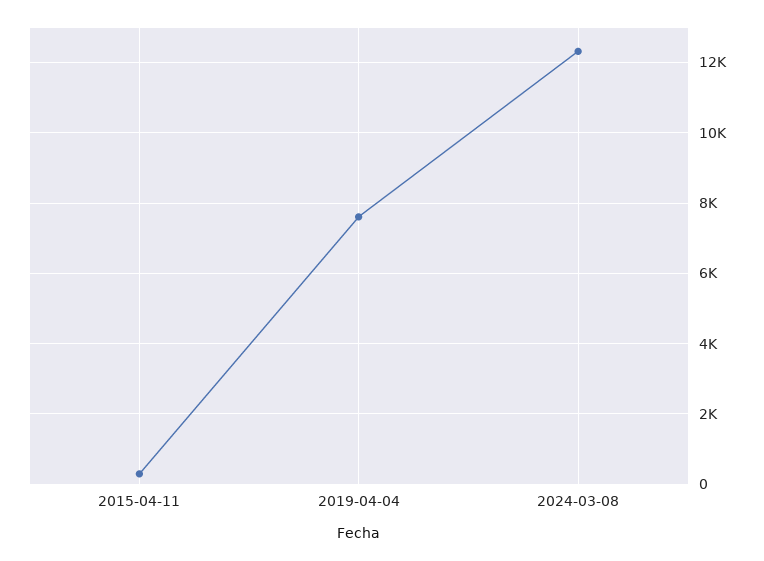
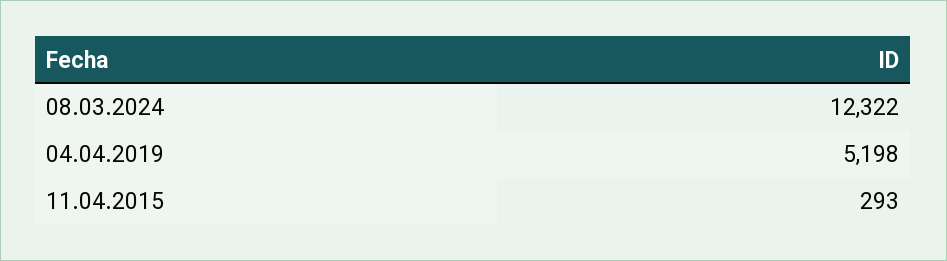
2019-04-04: 7600 -> 5198

